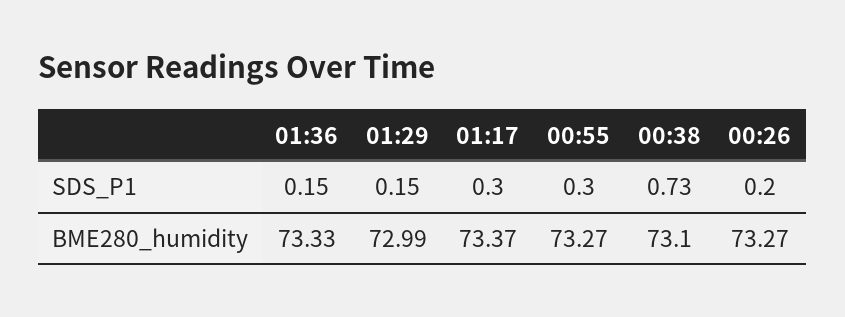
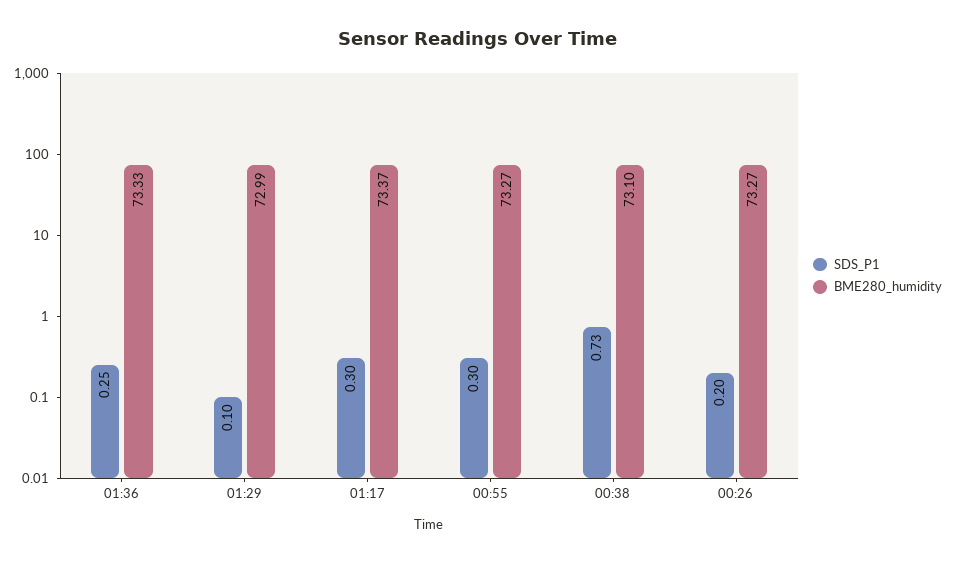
SDS_P1, 01:36: 0.15 -> 0.25
SDS_P1, 01:29: 0.15 -> 0.1

